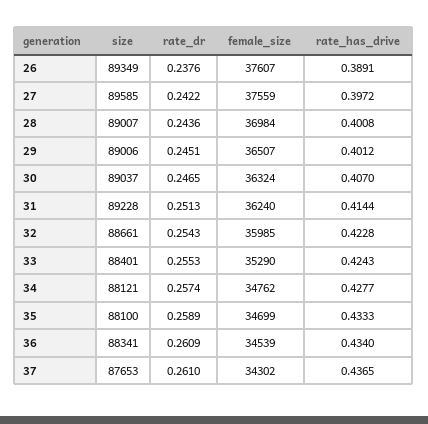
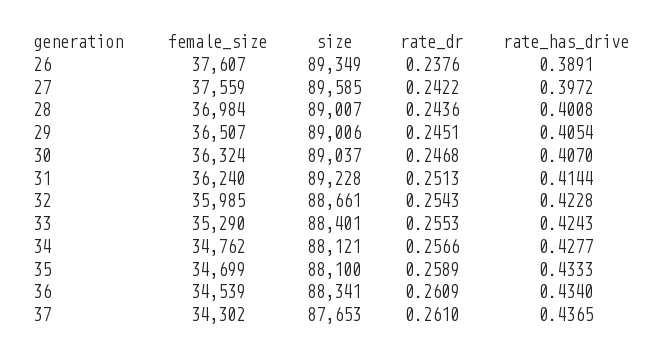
rate_has_drive, 29: 0.4012 -> 0.4054
rate_dr, 30: 0.2465 -> 0.2468
rate_dr, 34: 0.2574 -> 0.2566

